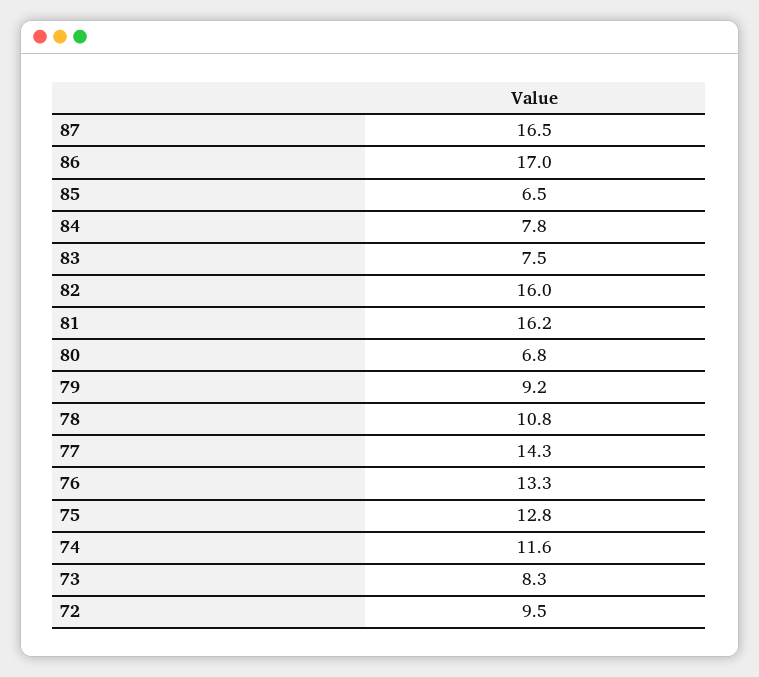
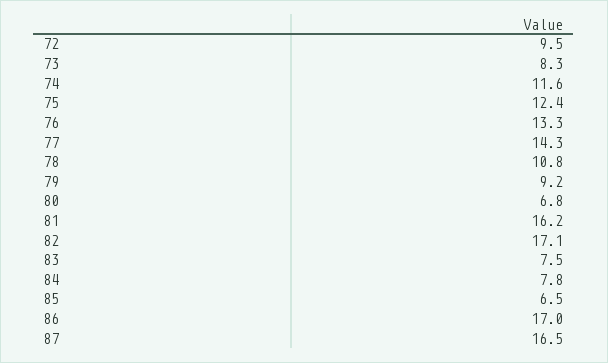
82: 16 -> 17.1
75: 12.8 -> 12.4

